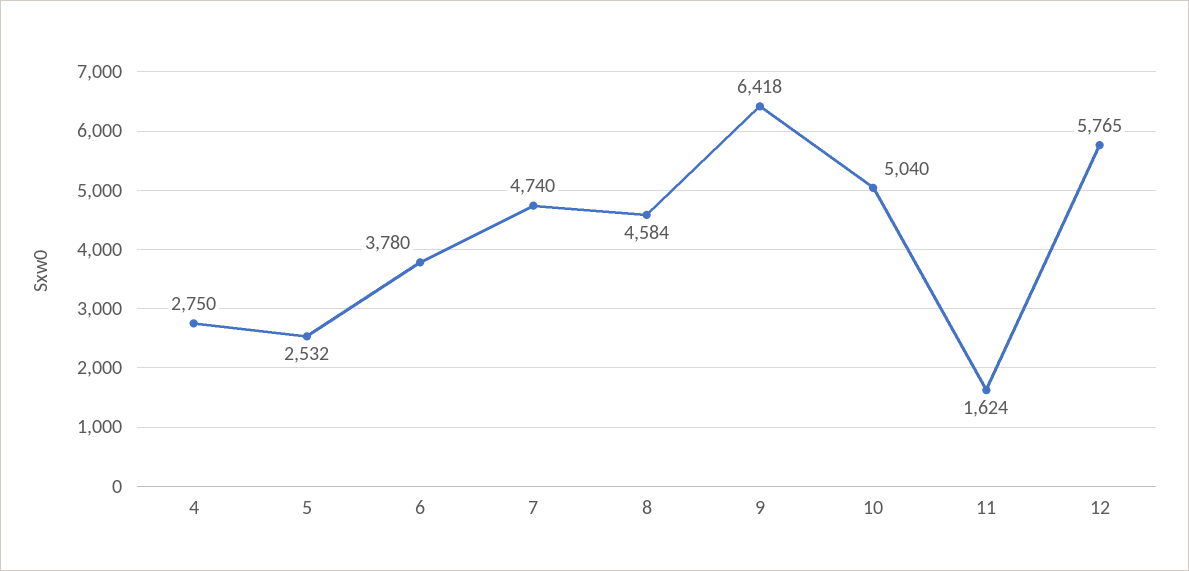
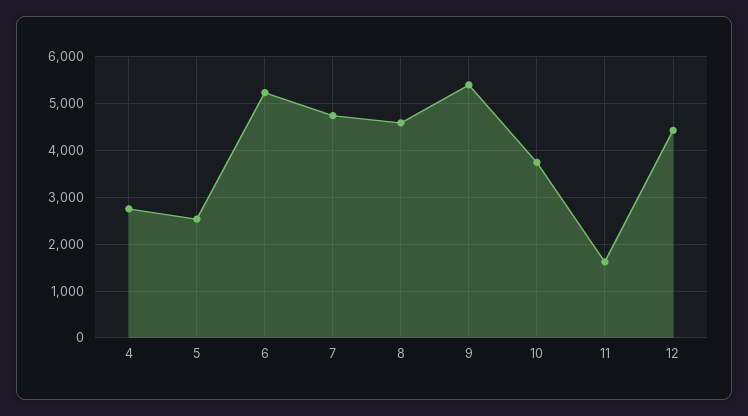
6: 3780 -> 5200
9: 6418 -> 5400
10: 5040 -> 3800
12: 5765 -> 4400

